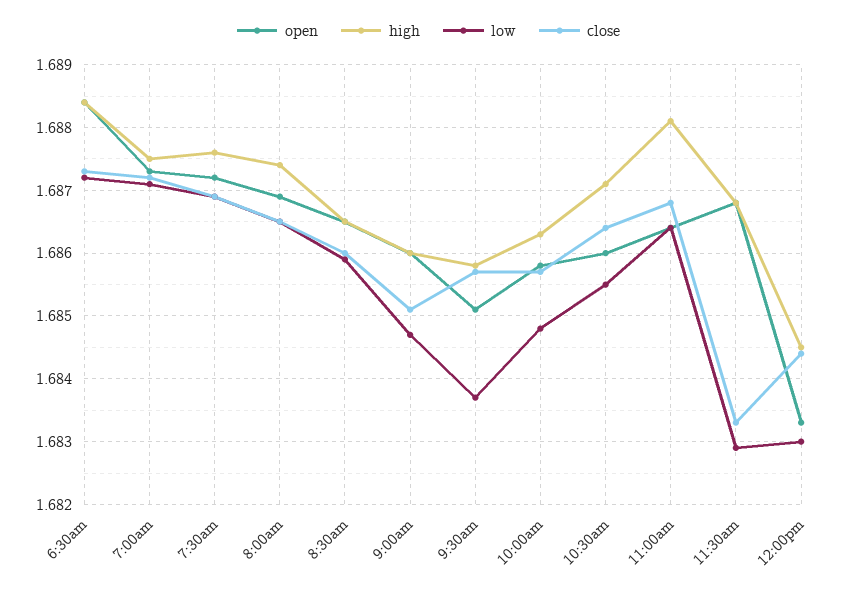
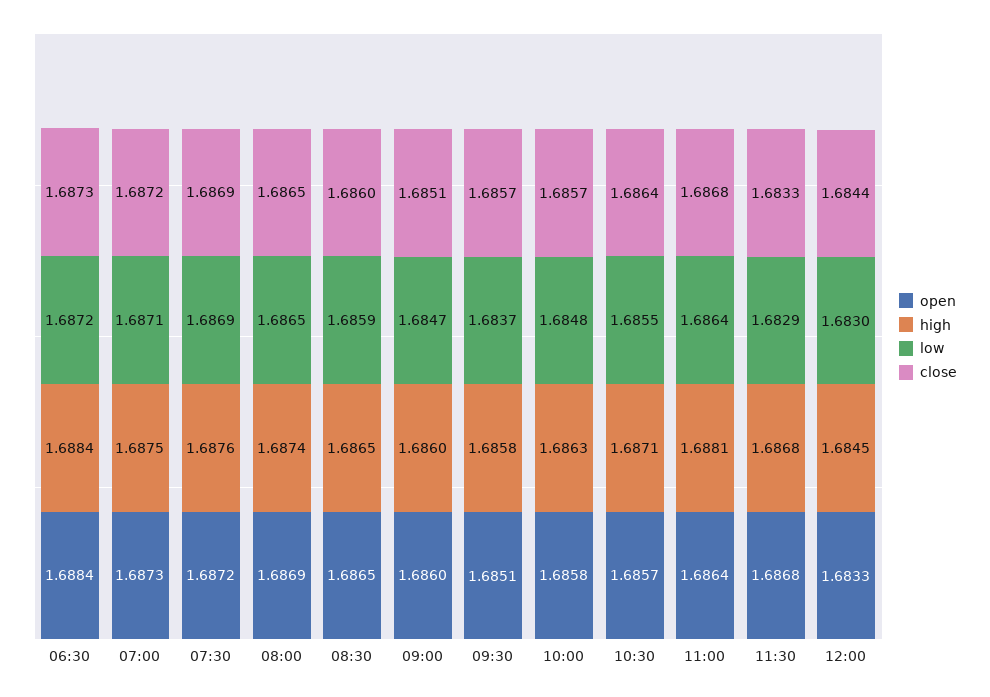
open, 10:30am: 1.686 -> 1.6857

